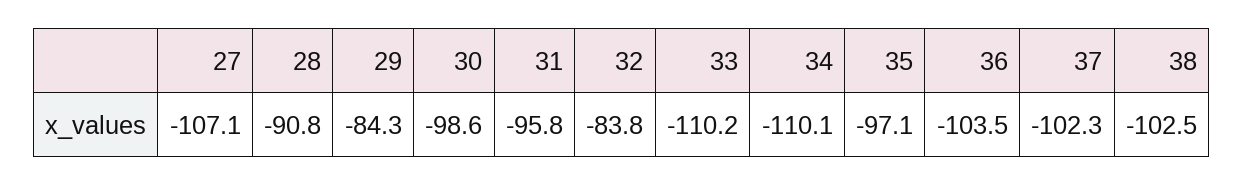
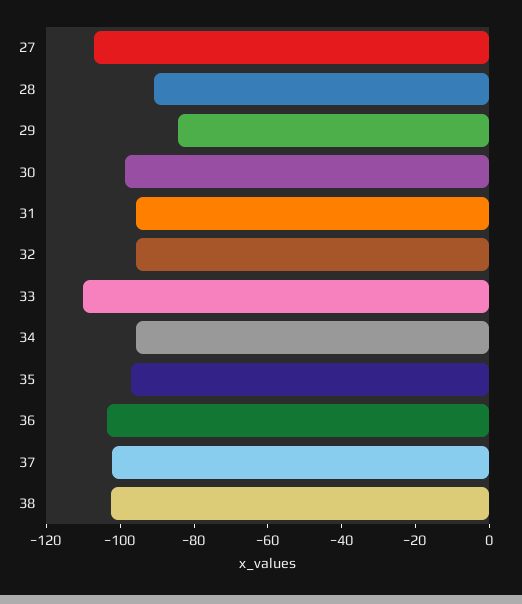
32: -83.8 -> -95
34: -110.1 -> -95

